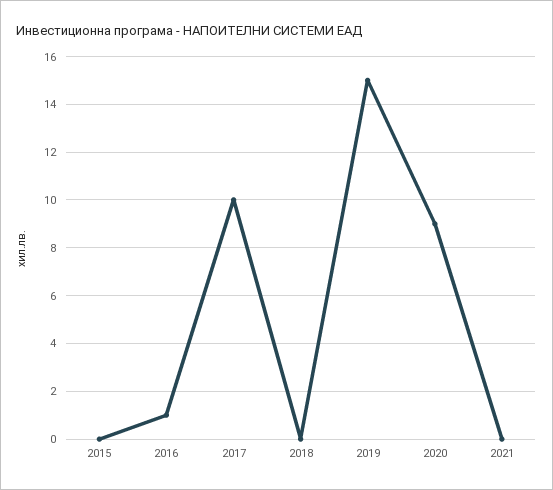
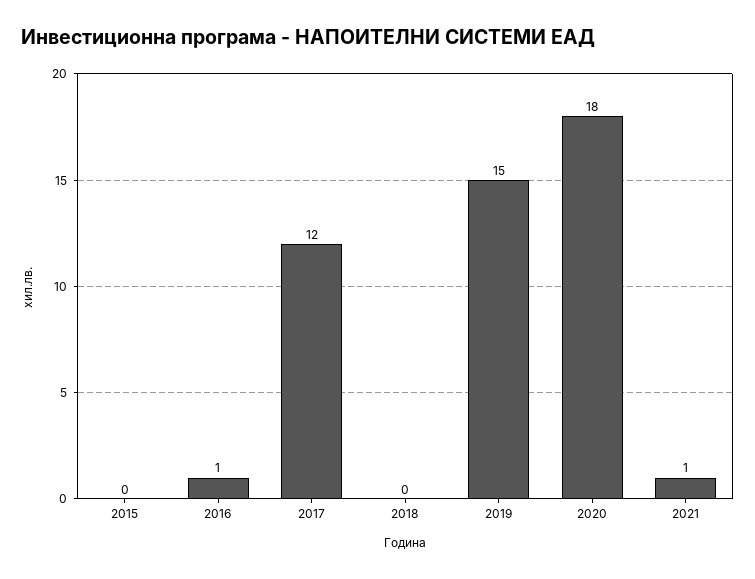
2017: 10 -> 12
2020: 9 -> 18
2021: 0 -> 1

